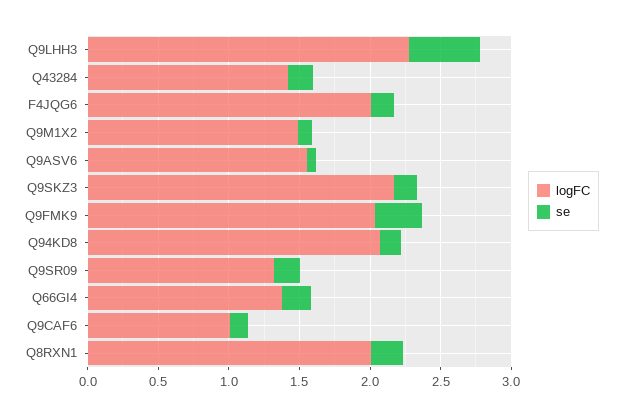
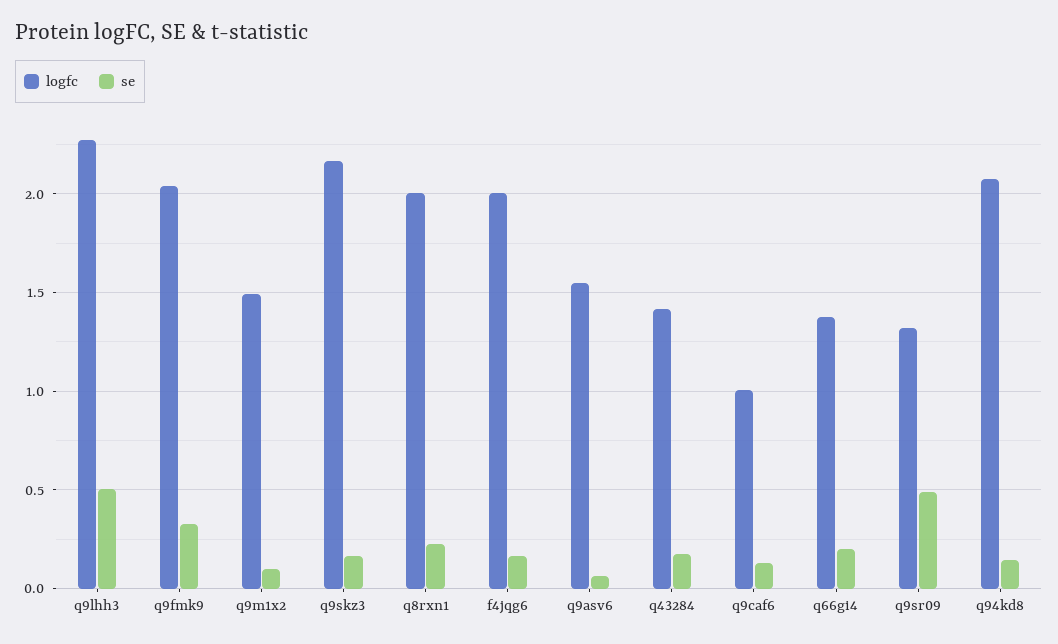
se, Q9SR09: 0.2 -> 0.5

